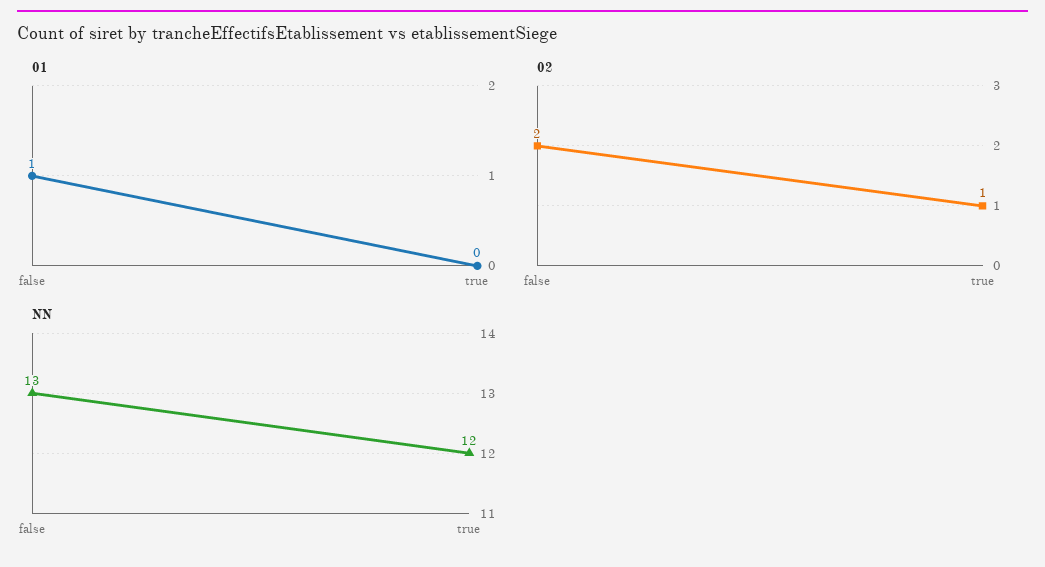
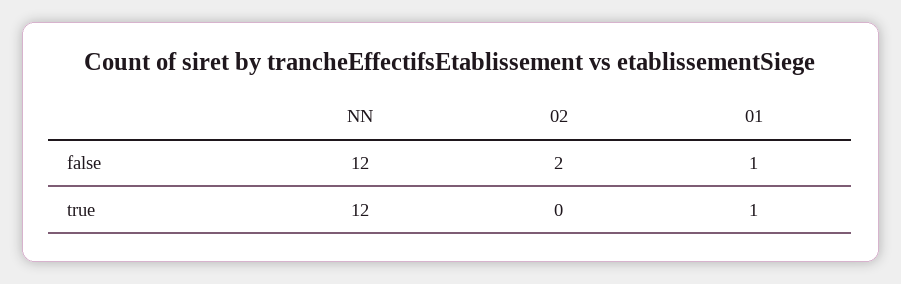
01, true: 0 -> 1
02, true: 1 -> 0
NN, false: 13 -> 12

